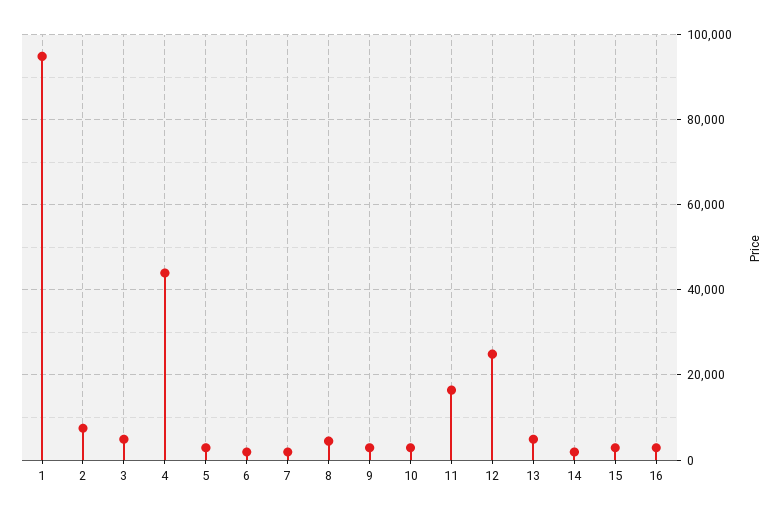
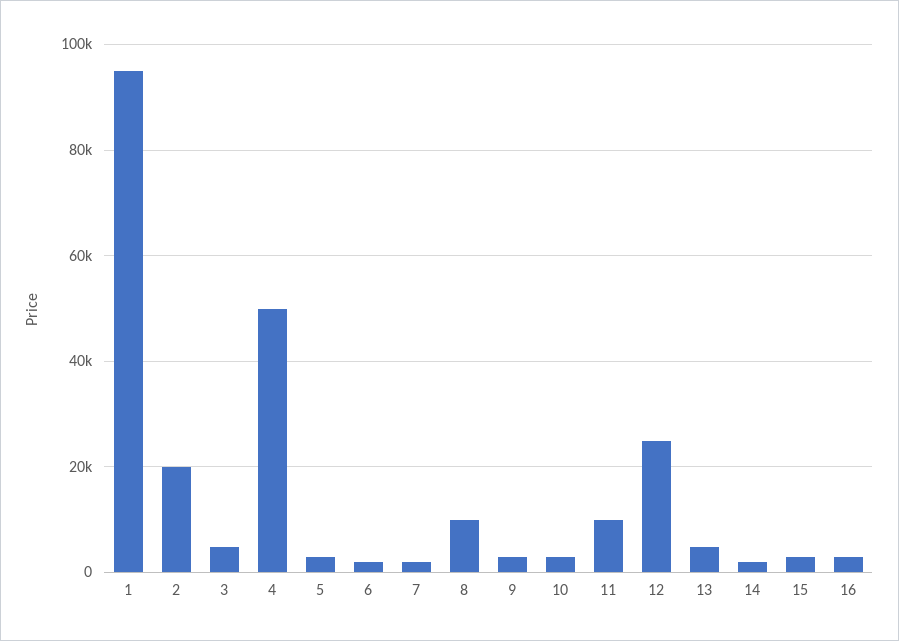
2: 8000 -> 20000
4: 44000 -> 50000
8: 4000 -> 10000
11: 16000 -> 10000

